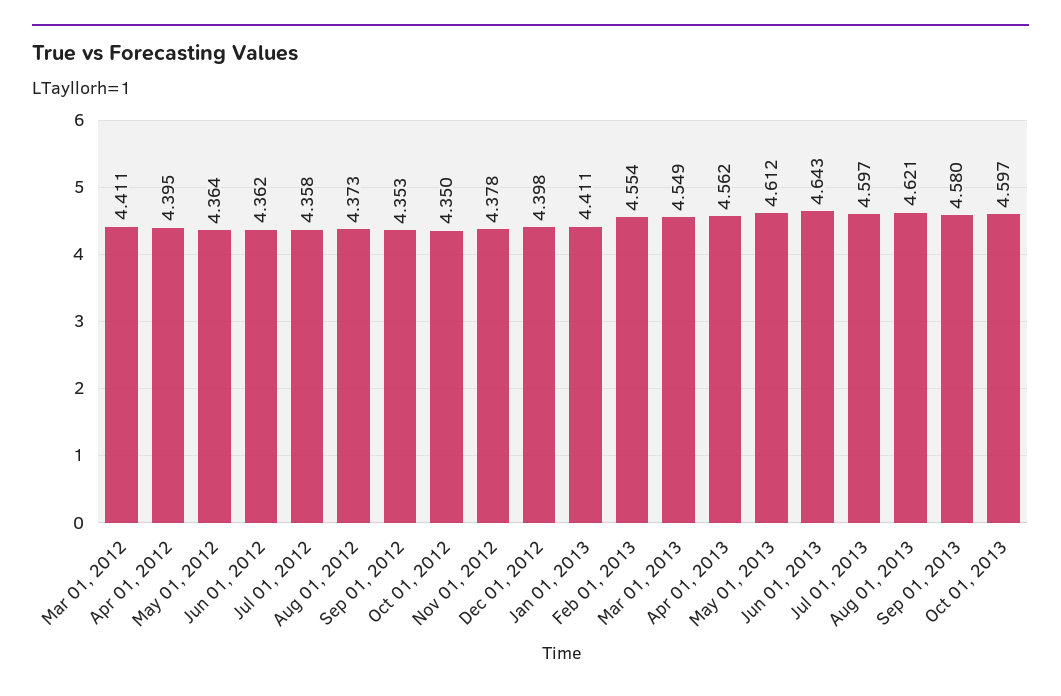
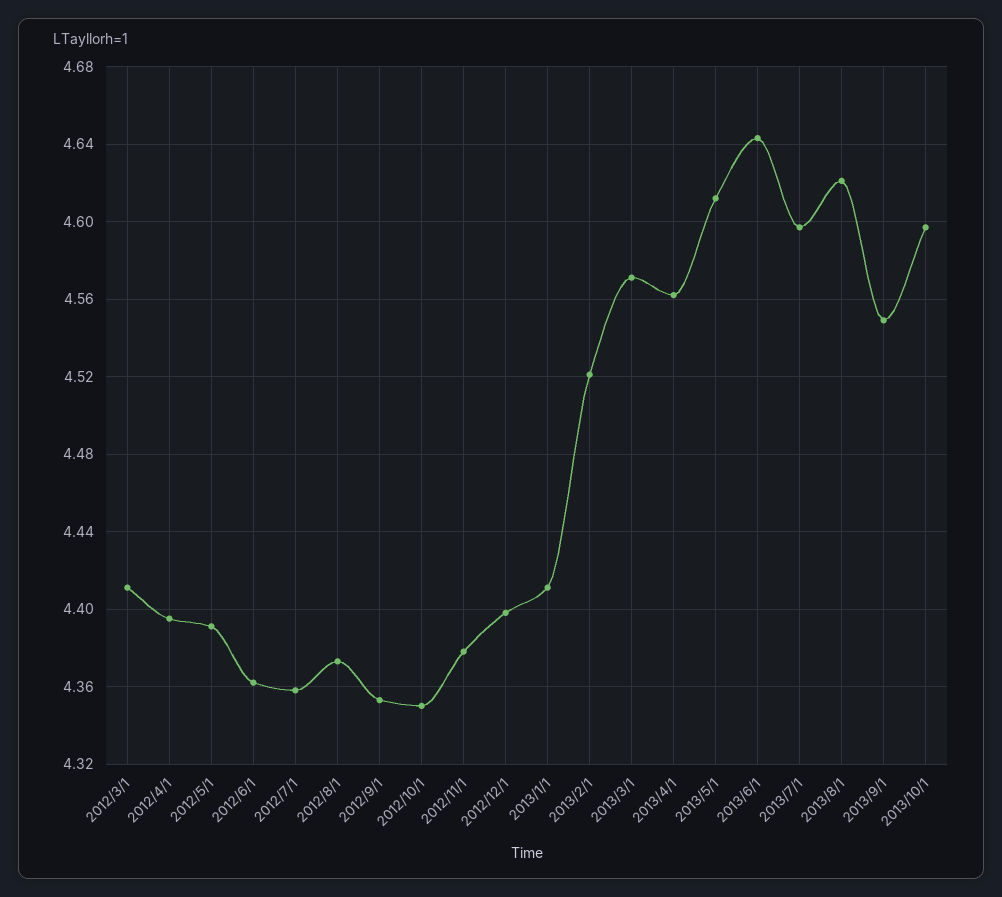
May 01, 2012: 4.364 -> 4.39
Feb 01, 2013: 4.554 -> 4.52
Mar 01, 2013: 4.549 -> 4.57
Sep 01, 2013: 4.58 -> 4.55

